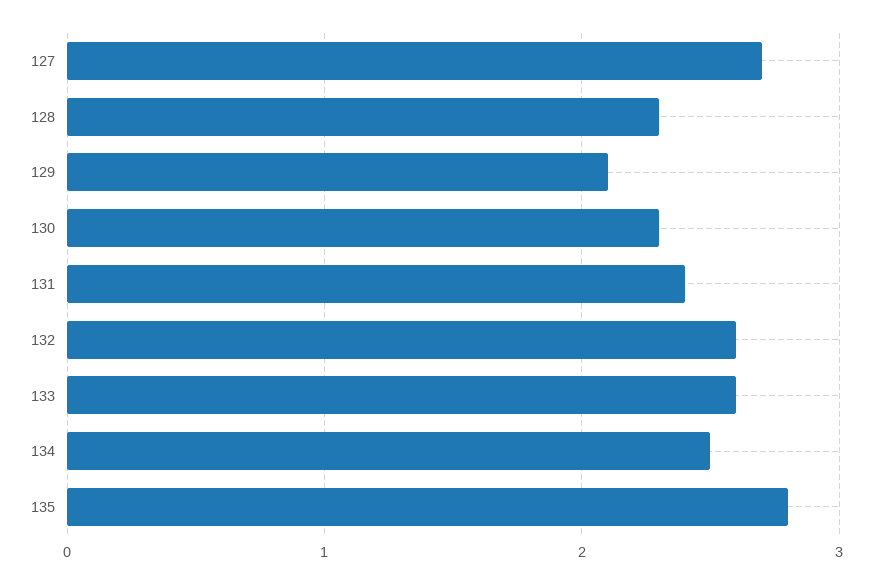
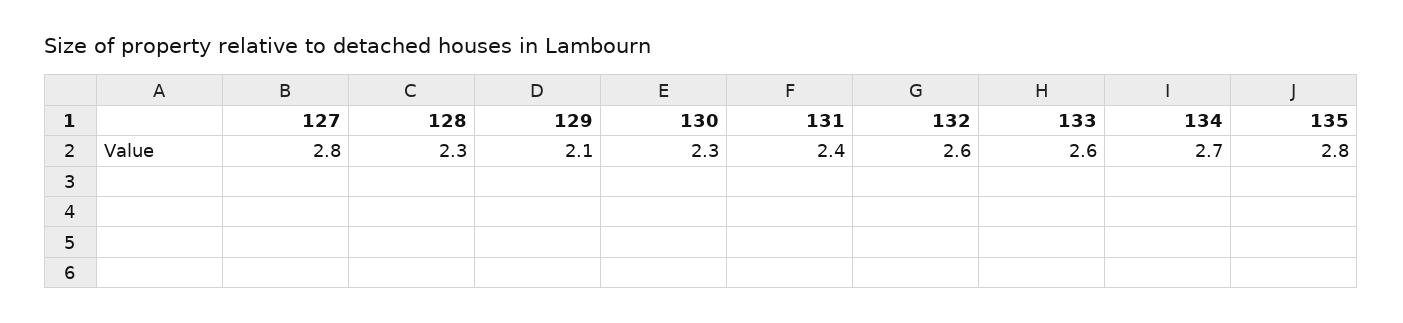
127: 2.7 -> 2.8
134: 2.5 -> 2.7

